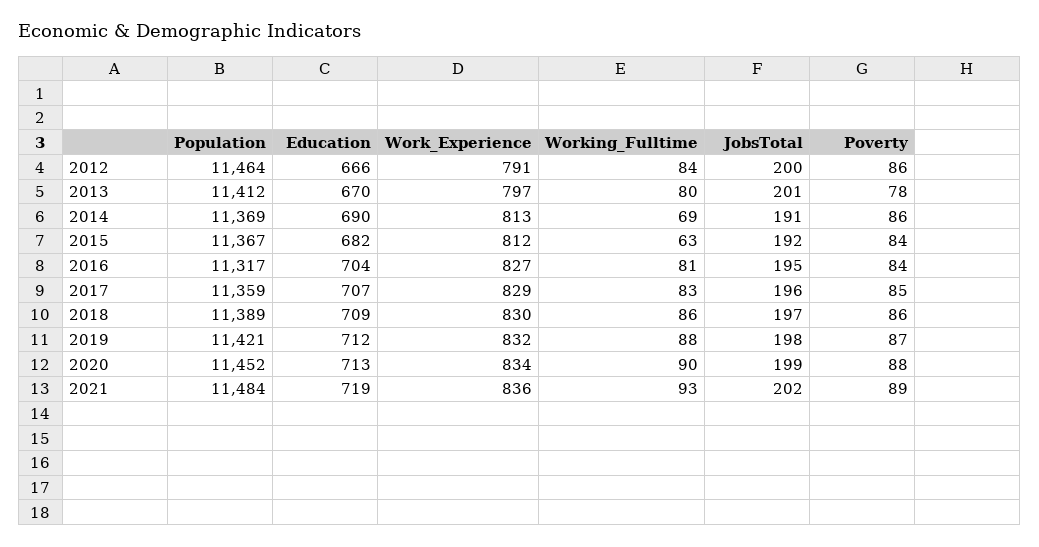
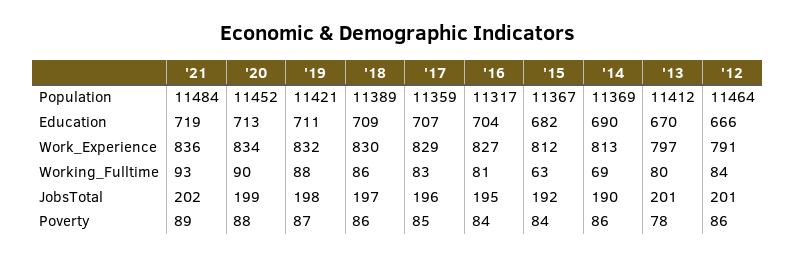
JobsTotal, 2012: 200 -> 201
JobsTotal, 2014: 191 -> 190
Education, 2019: 712 -> 711

